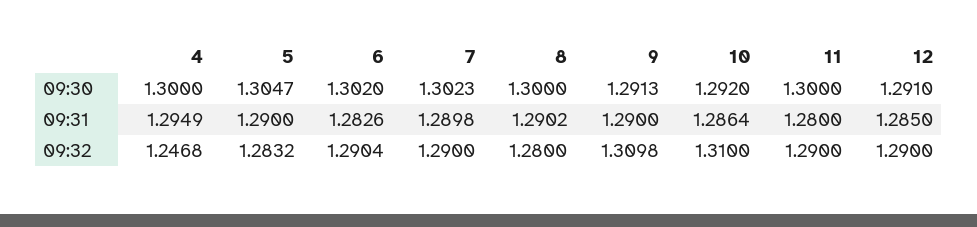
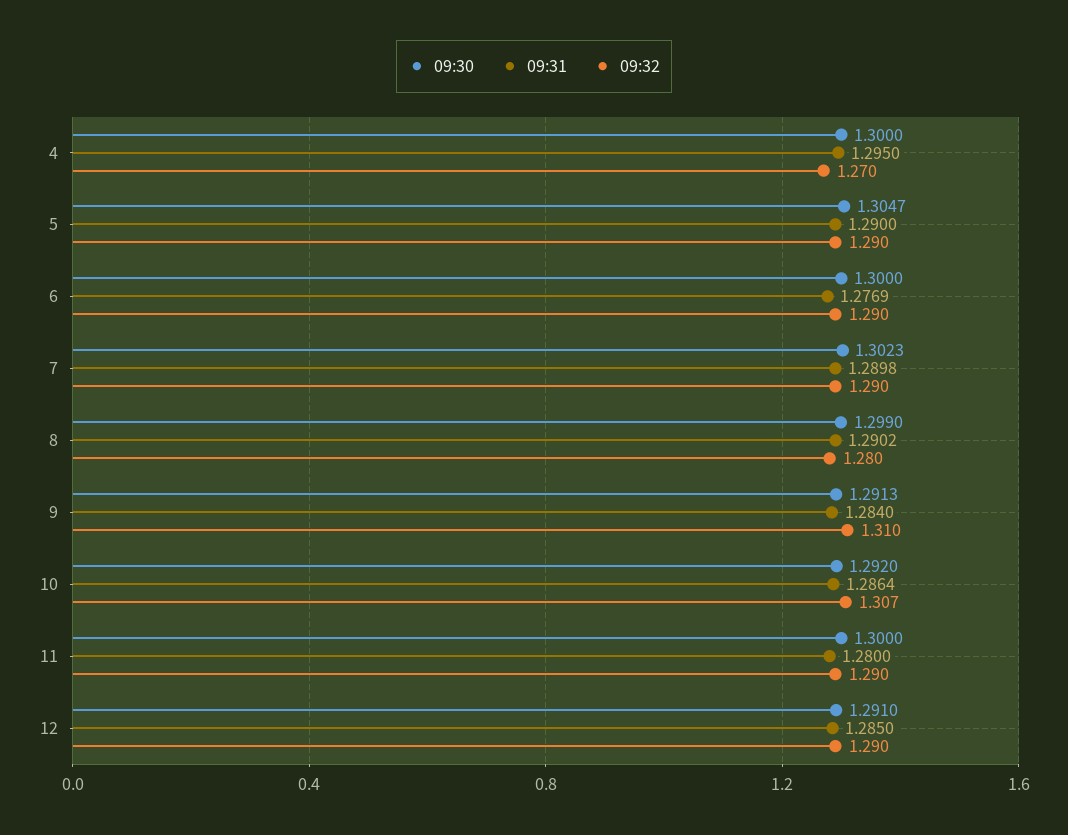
09:30, 6: 1.302 -> 1.3
09:30, 8: 1.3 -> 1.299
09:31, 4: 1.2949 -> 1.295
09:31, 6: 1.2826 -> 1.2769
09:31, 9: 1.29 -> 1.284
09:32, 4: 1.2468 -> 1.27
09:32, 5: 1.2832 -> 1.29
09:32, 10: 1.31 -> 1.307

